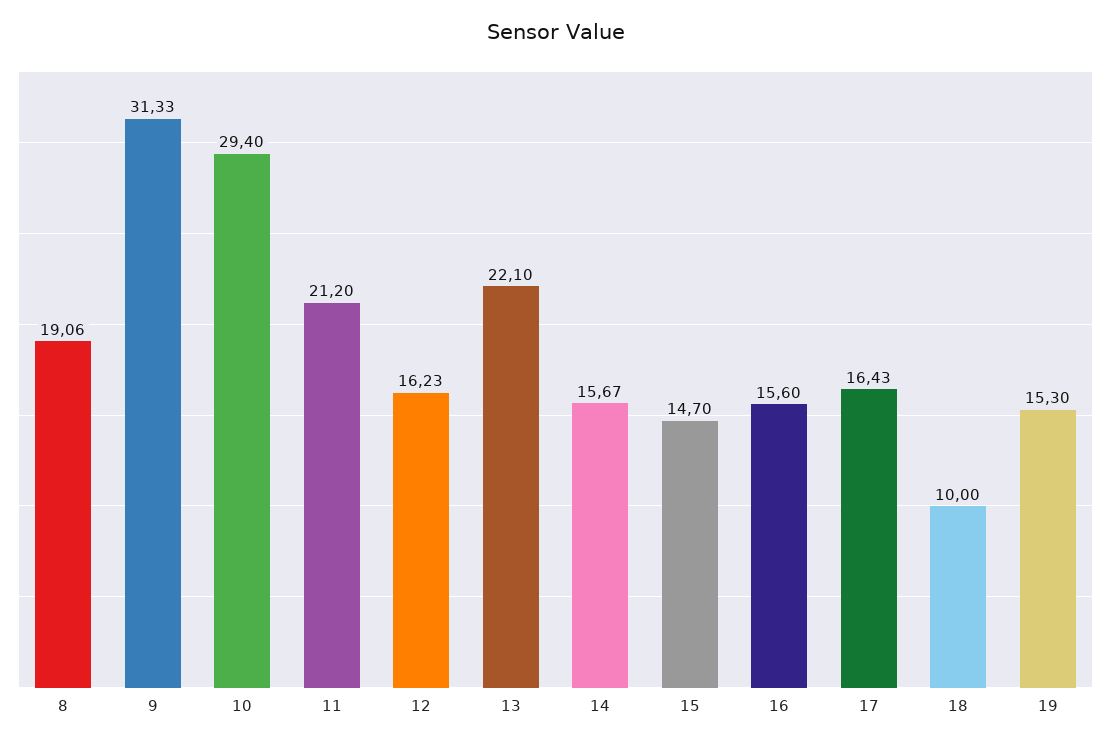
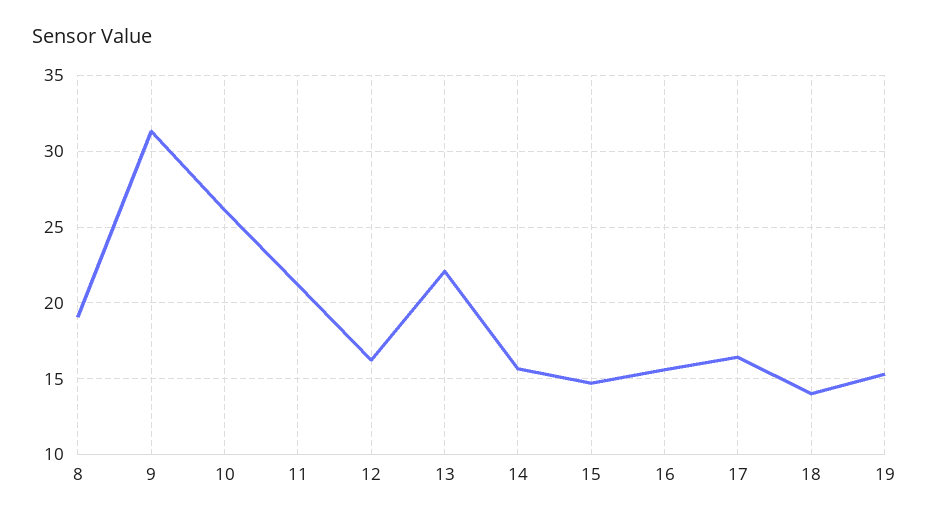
10: 29.4 -> 26
18: 10 -> 14

